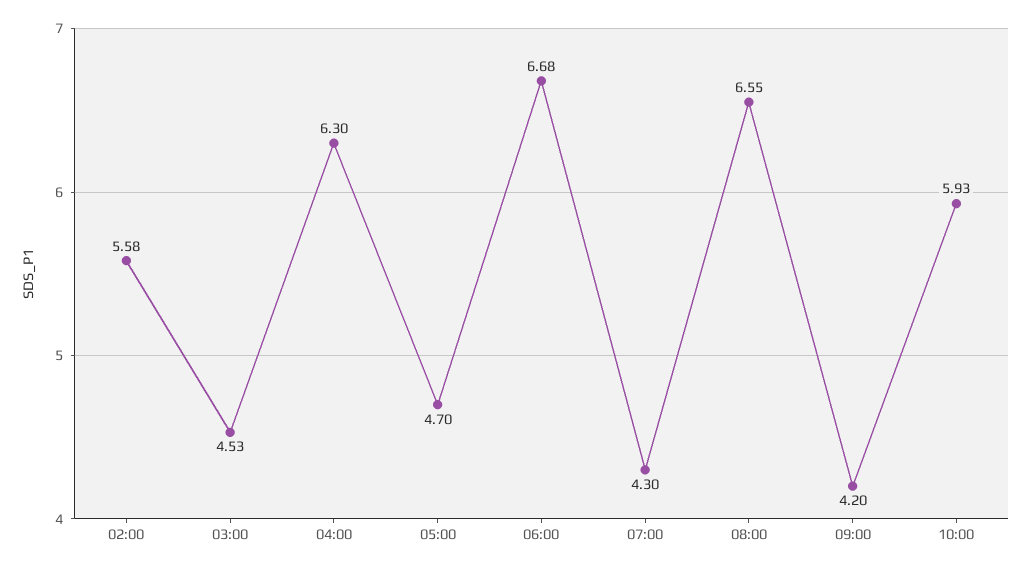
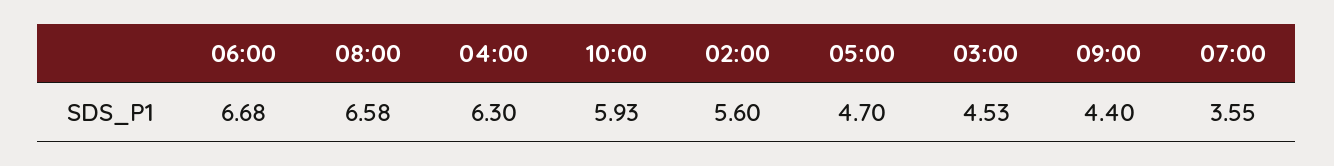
02:00: 5.58 -> 5.6
07:00: 4.3 -> 3.55
08:00: 6.55 -> 6.58
09:00: 4.2 -> 4.4

